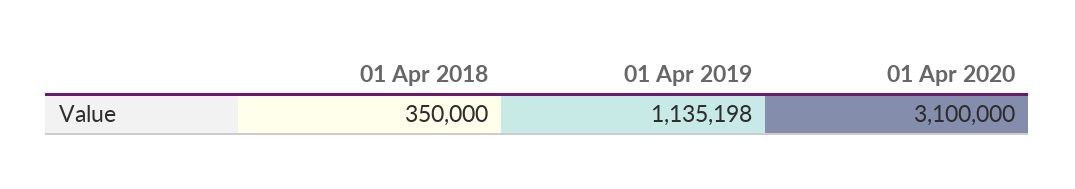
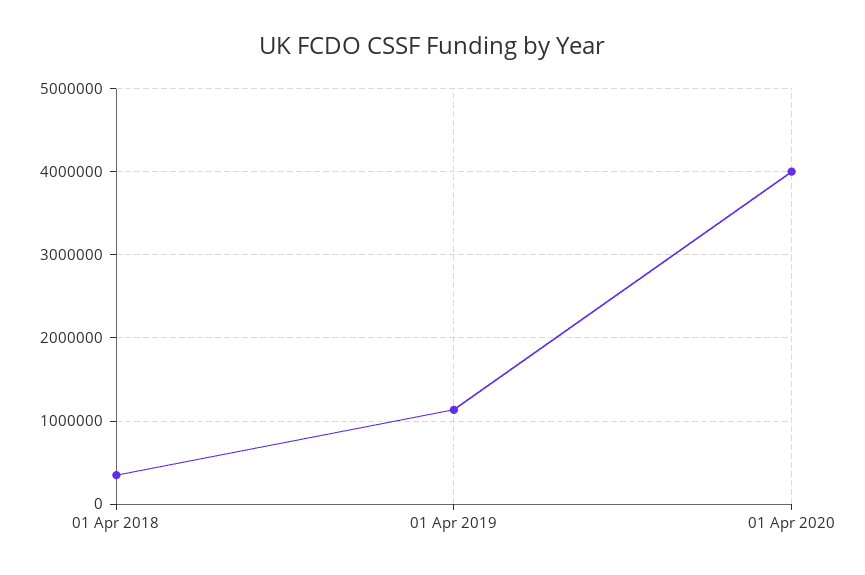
01 Apr 2020: 3100000 -> 4000000

